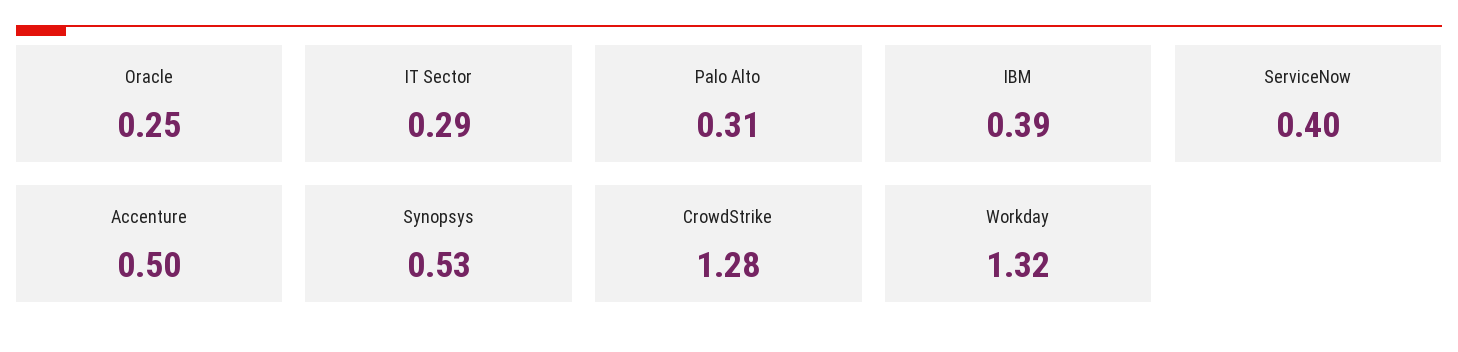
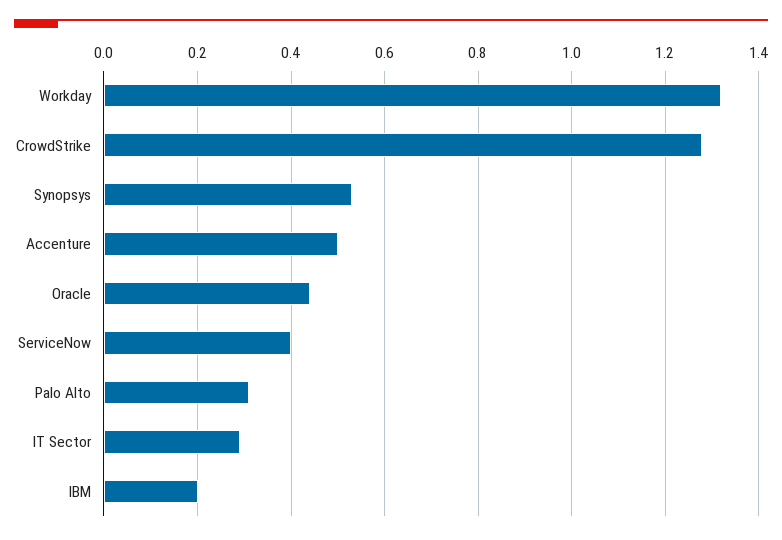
Oracle: 0.25 -> 0.45
IBM: 0.39 -> 0.2

